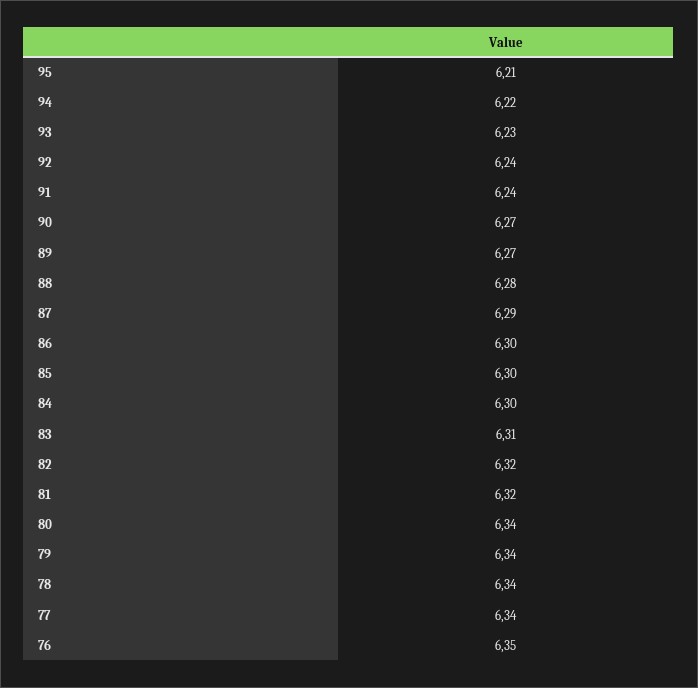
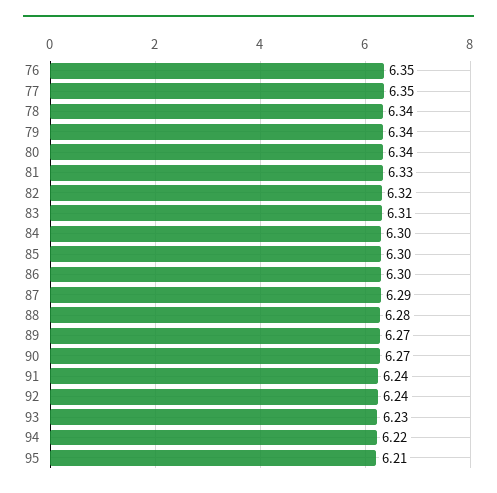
81: 6.32 -> 6.33
77: 6.34 -> 6.35

